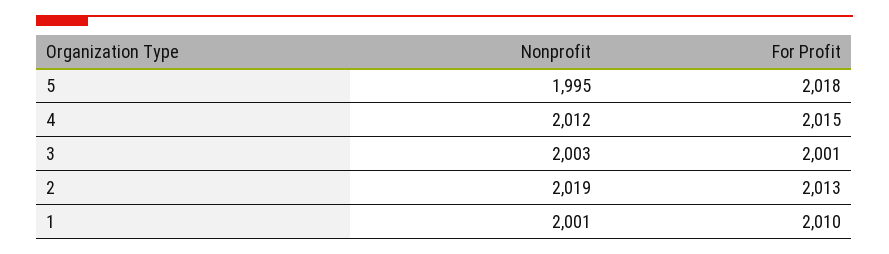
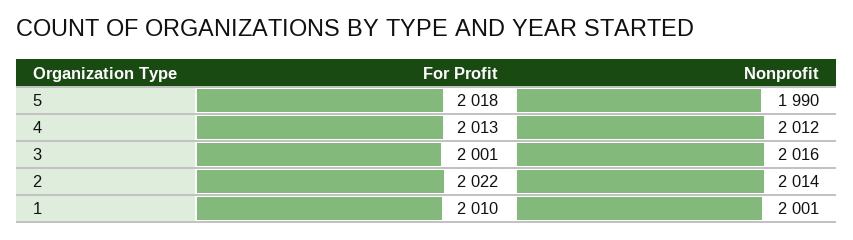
Nonprofit, 5: 1995 -> 1990
For Profit, 4: 2015 -> 2013
Nonprofit, 3: 2003 -> 2016
Nonprofit, 2: 2019 -> 2014
For Profit, 2: 2013 -> 2022

